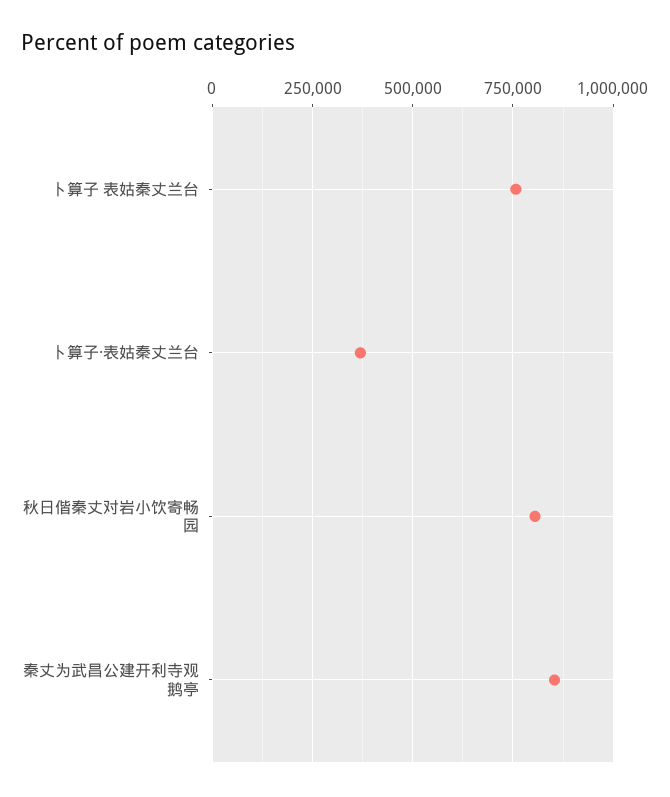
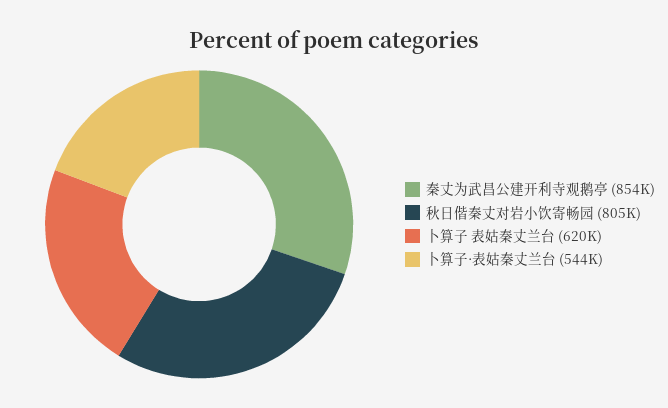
卜算子 表姑秦丈兰台: 750000 -> 620000
卜算子·表姑秦丈兰台: 375000 -> 544000

